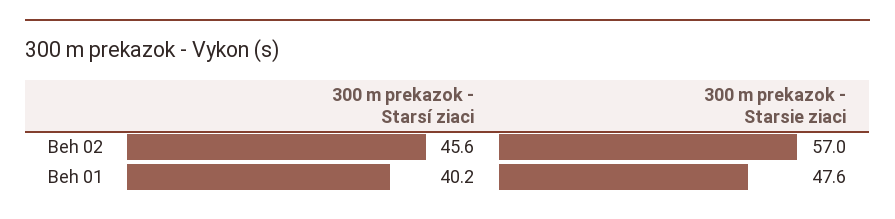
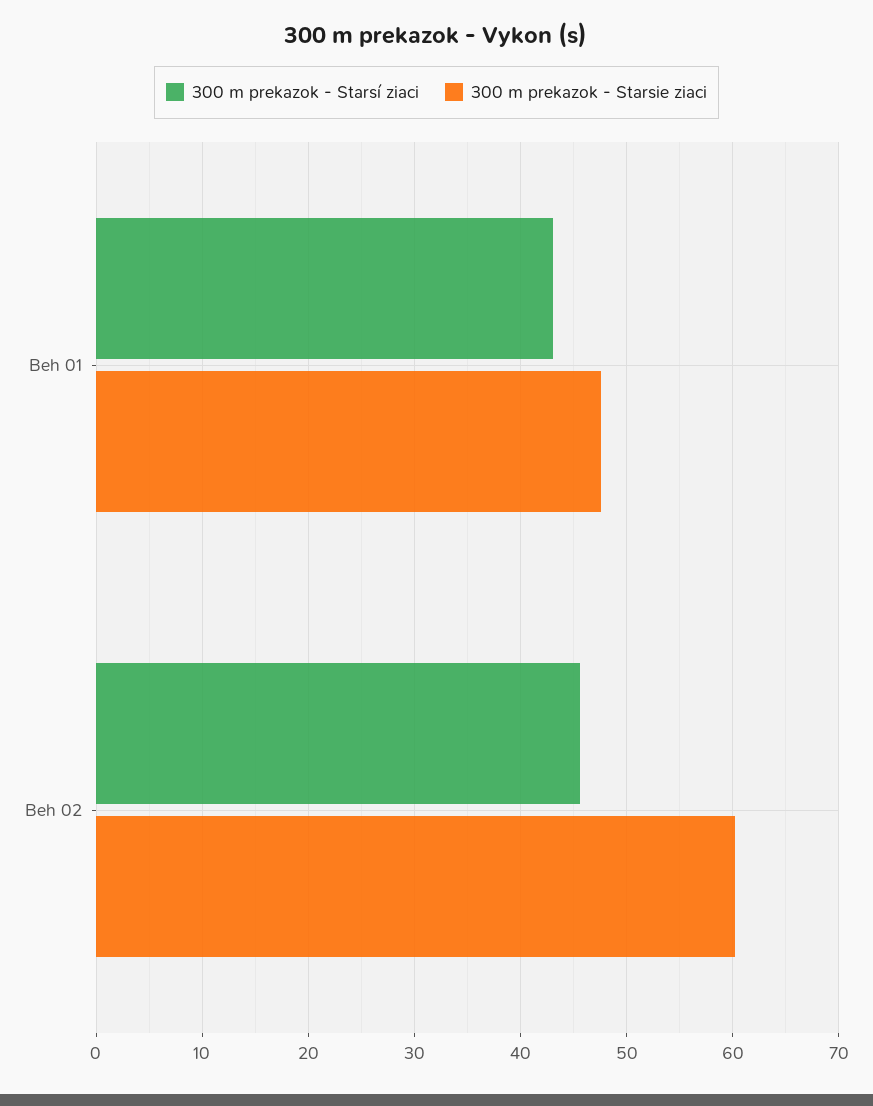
300 m prekazok - Starsie ziaci, Beh 02: 57 -> 60
300 m prekazok - Starsí ziaci, Beh 01: 40.2 -> 43

